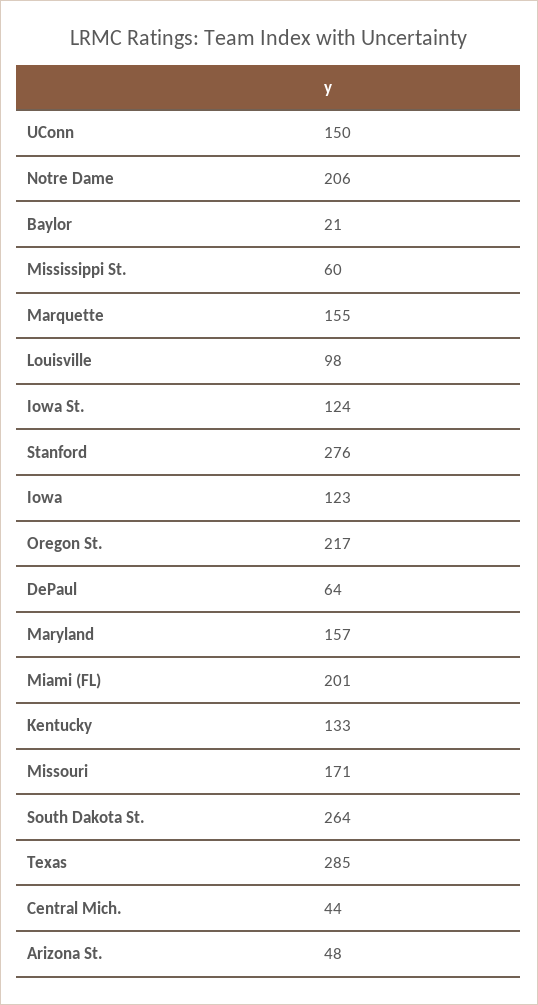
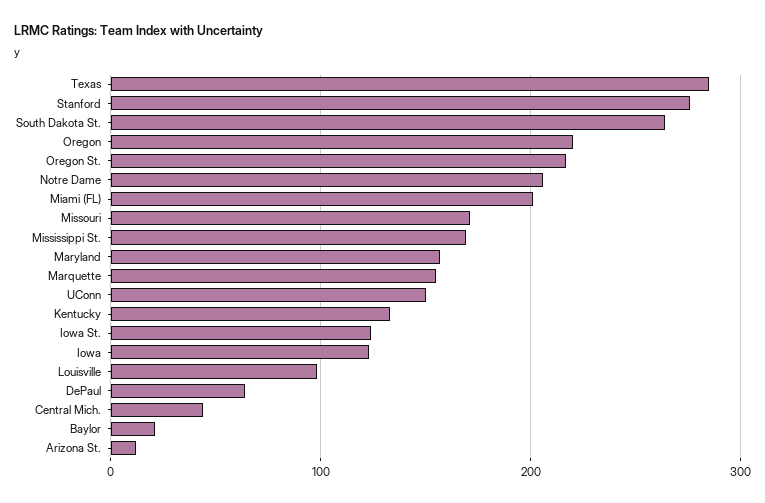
Mississippi St.: 60 -> 170
Arizona St.: 48 -> 10
Oregon: none -> 220

